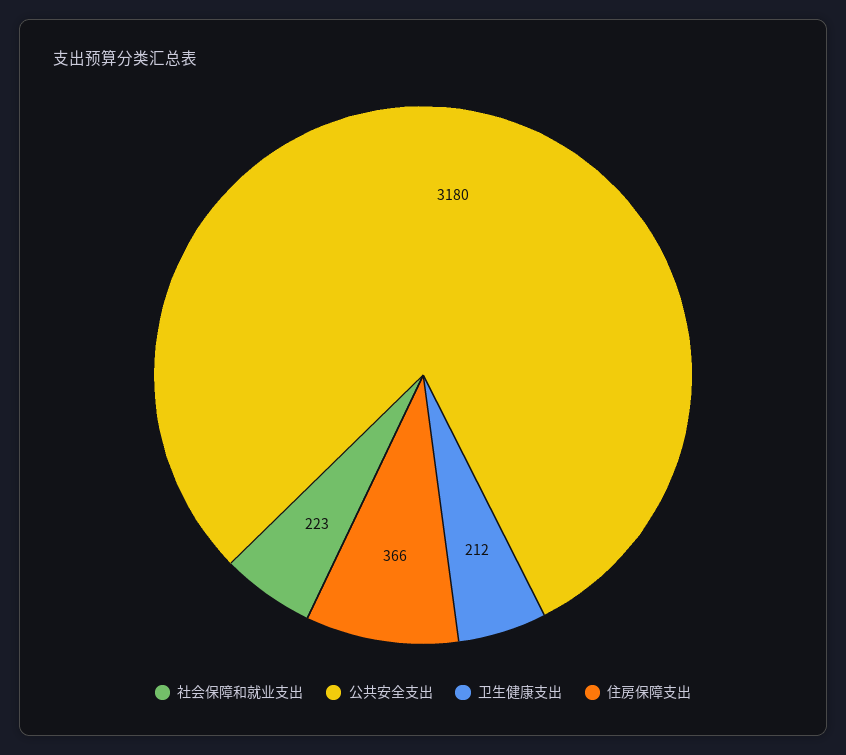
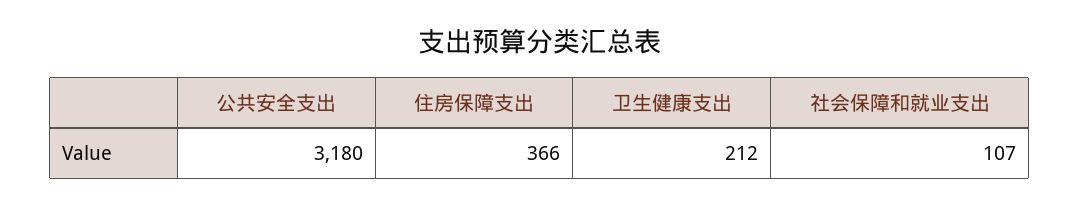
社会保障和就业支出: 223 -> 107

